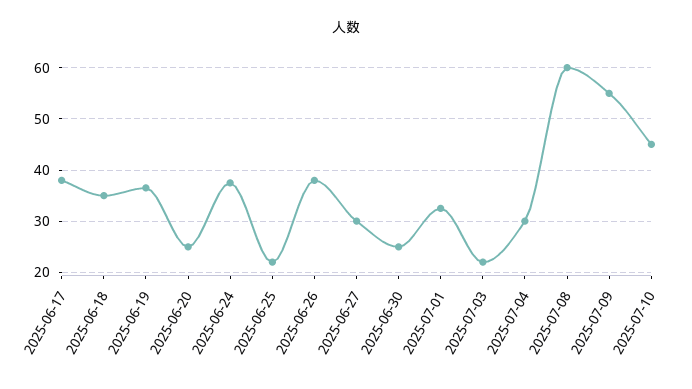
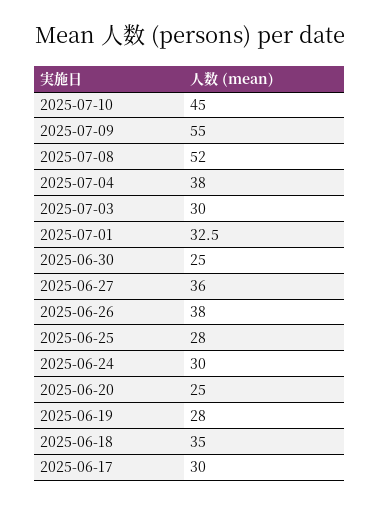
2025-06-17: 38 -> 30
2025-06-19: 36 -> 28
2025-06-24: 38 -> 30
2025-06-25: 22 -> 28
2025-06-27: 30 -> 36
2025-07-03: 22 -> 30
2025-07-04: 30 -> 38
2025-07-08: 60 -> 52

